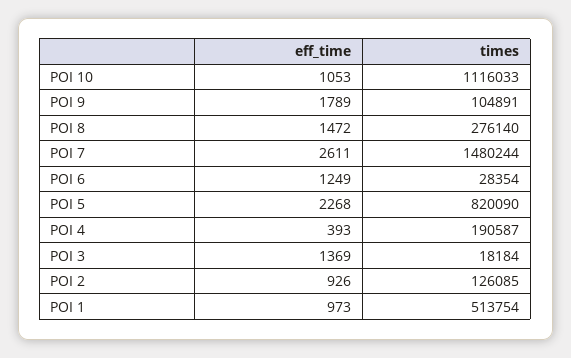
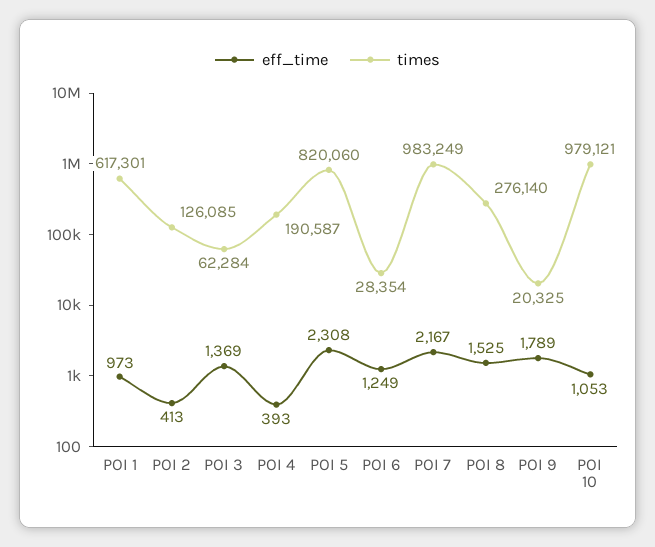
times, POI 10: 1116033 -> 979121
times, POI 9: 104891 -> 20325
eff_time, POI 8: 1472 -> 1525
eff_time, POI 7: 2611 -> 2167
times, POI 7: 1480244 -> 983249
eff_time, POI 5: 2268 -> 2308
times, POI 5: 820090 -> 820060
times, POI 3: 18184 -> 62284
eff_time, POI 2: 926 -> 413
times, POI 1: 513754 -> 617301

